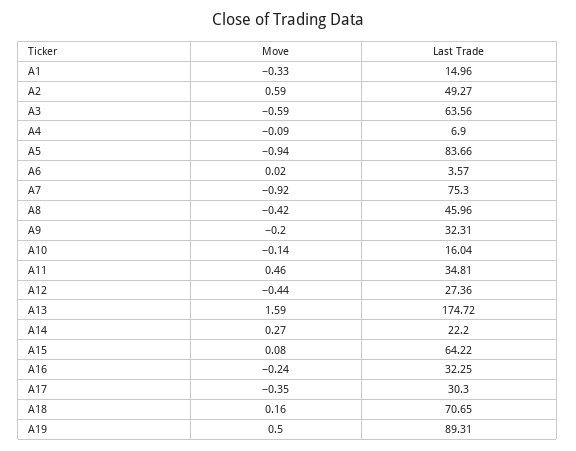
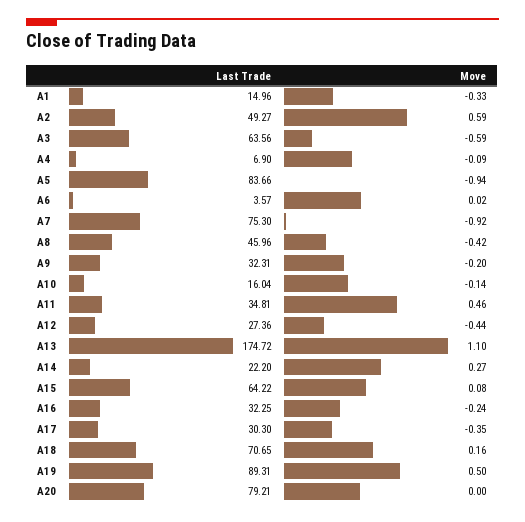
Move, A13: 1.59 -> 1.1
Last Trade, A20: none -> 79.21
Move, A20: none -> 0

